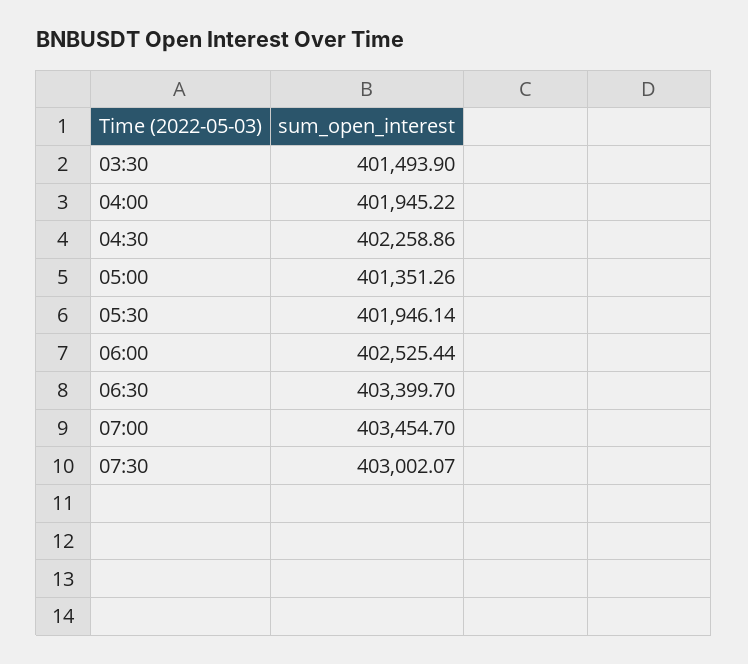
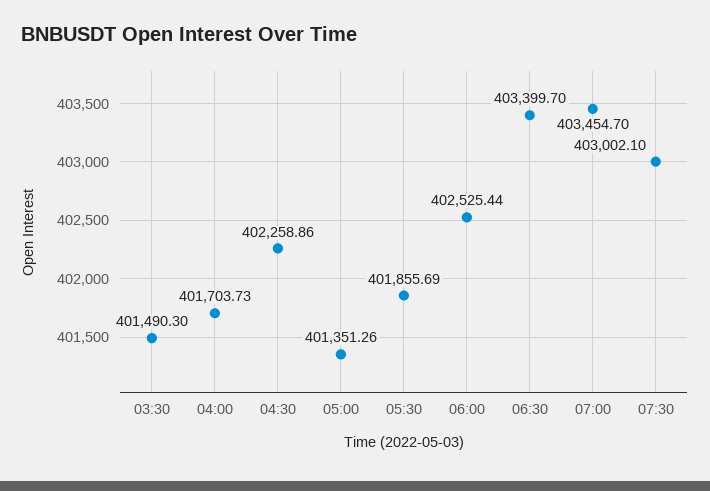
03:30: 401493.9 -> 401490.3
04:00: 401945.22 -> 401703.73
05:30: 401946.14 -> 401855.69
07:30: 403002.07 -> 403002.1

